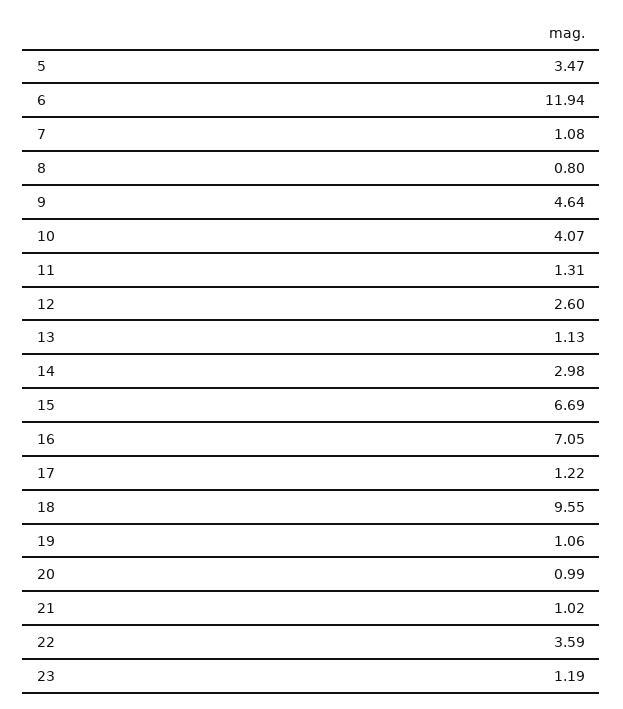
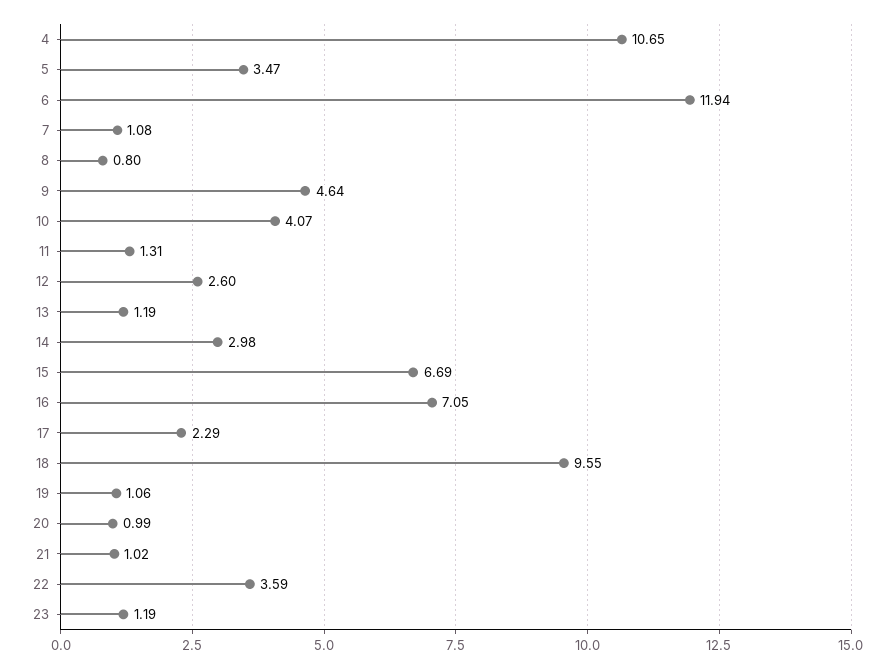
13: 1.13 -> 1.19
17: 1.22 -> 2.29
4: none -> 10.65

